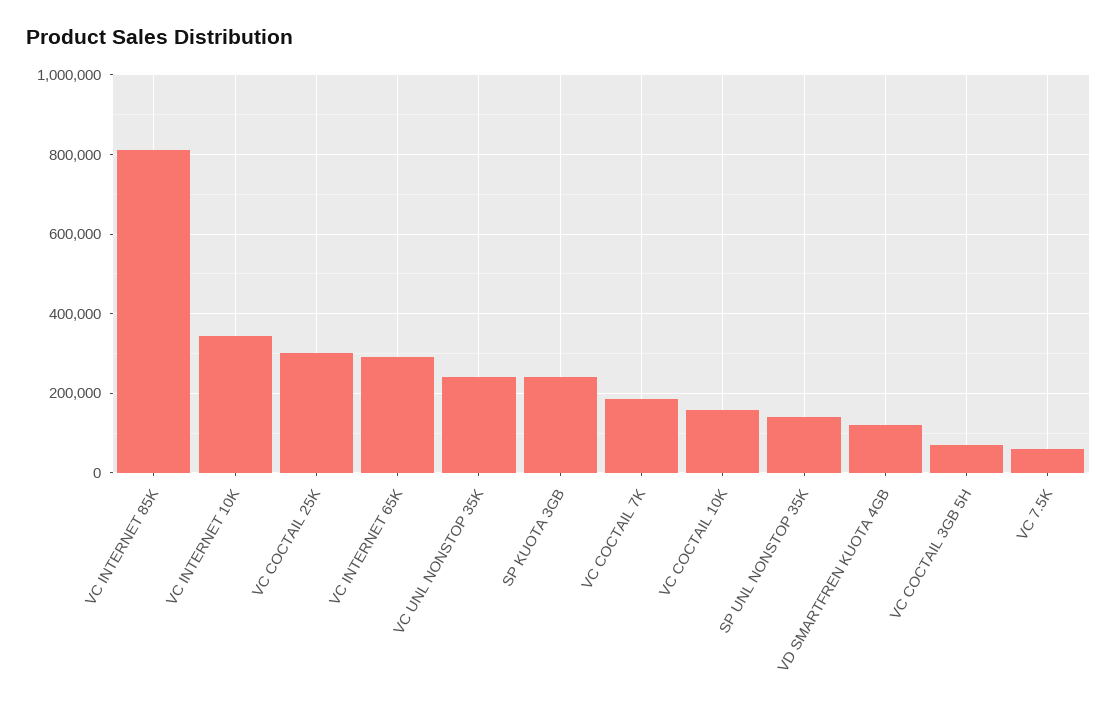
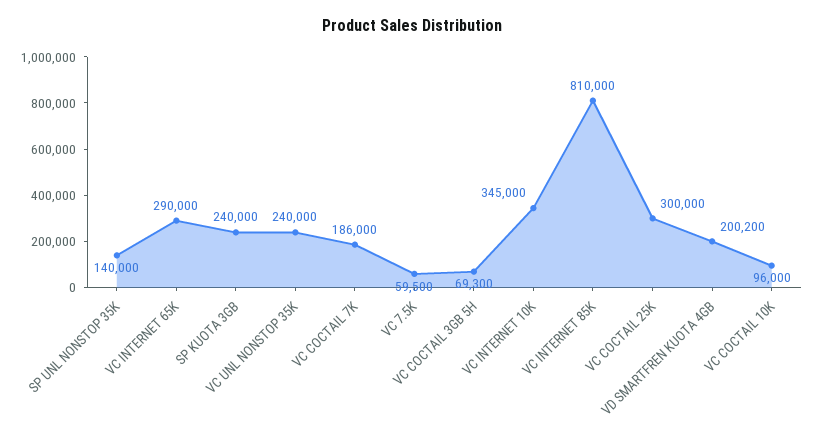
VC COCTAIL 10K: 160000 -> 96000
VD SMARTFREN KUOTA 4GB: 120000 -> 200200

